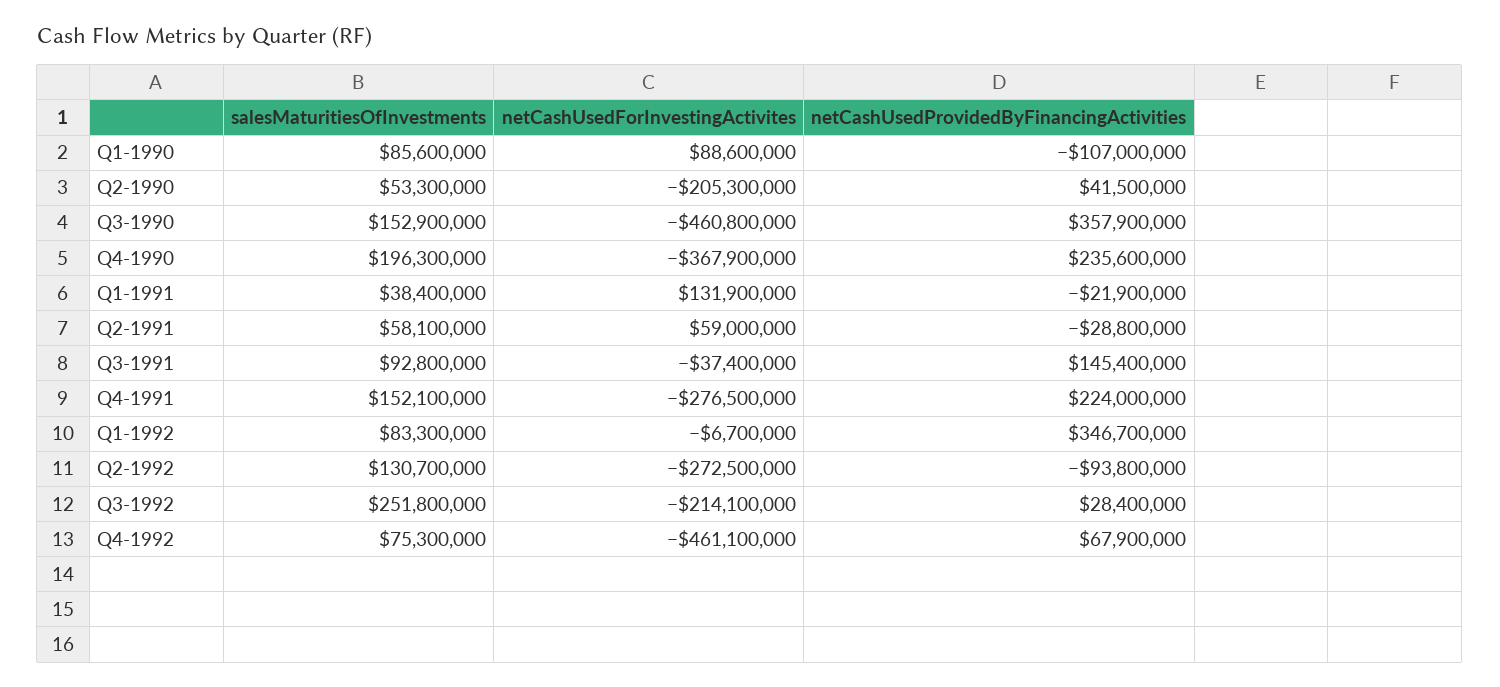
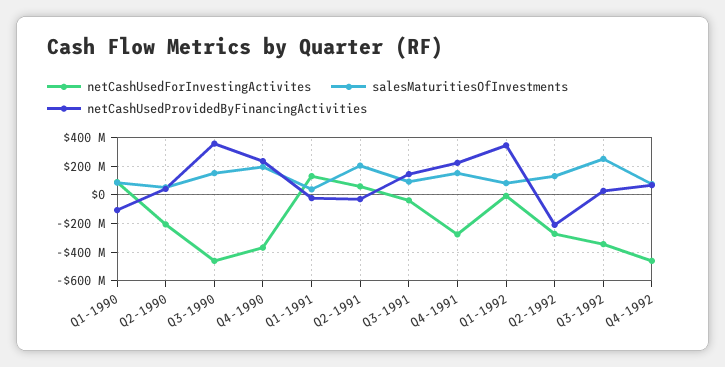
salesMaturitiesOfInvestments, Q2-1991: 58100000 -> 200000000
netCashUsedProvidedByFinancingActivities, Q2-1992: -93800000 -> -200000000
netCashUsedForInvestingActivites, Q3-1992: -214100000 -> -350000000

